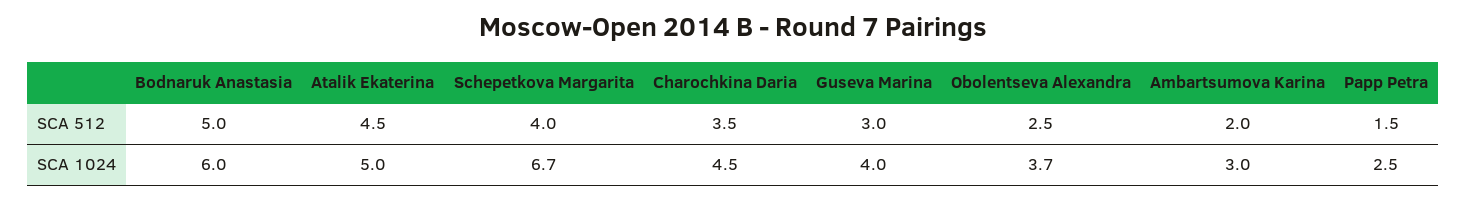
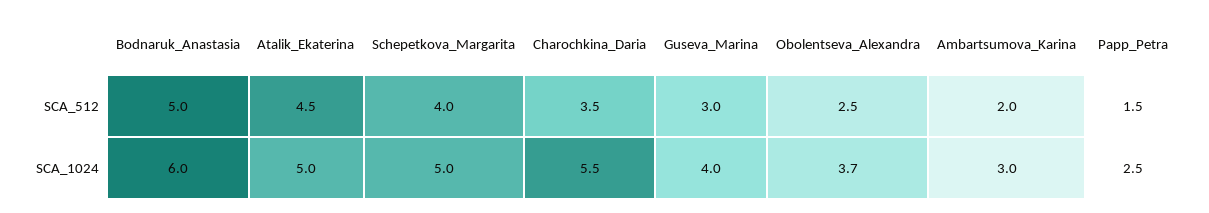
Schepetkova Margarita, SCA 1024: 6.7 -> 5
Charochkina Daria, SCA 1024: 4.5 -> 5.5

